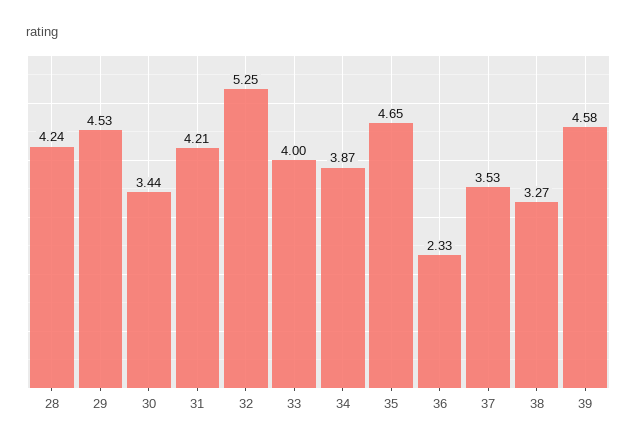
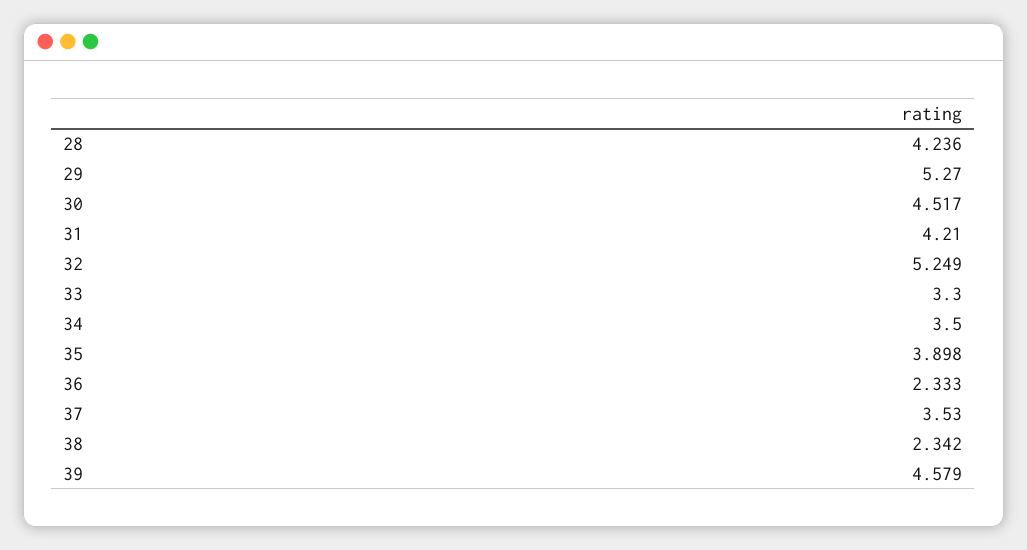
29: 4.53 -> 5.27
30: 3.44 -> 4.517
33: 4 -> 3.3
34: 3.87 -> 3.5
35: 4.65 -> 3.898
38: 3.27 -> 2.342

